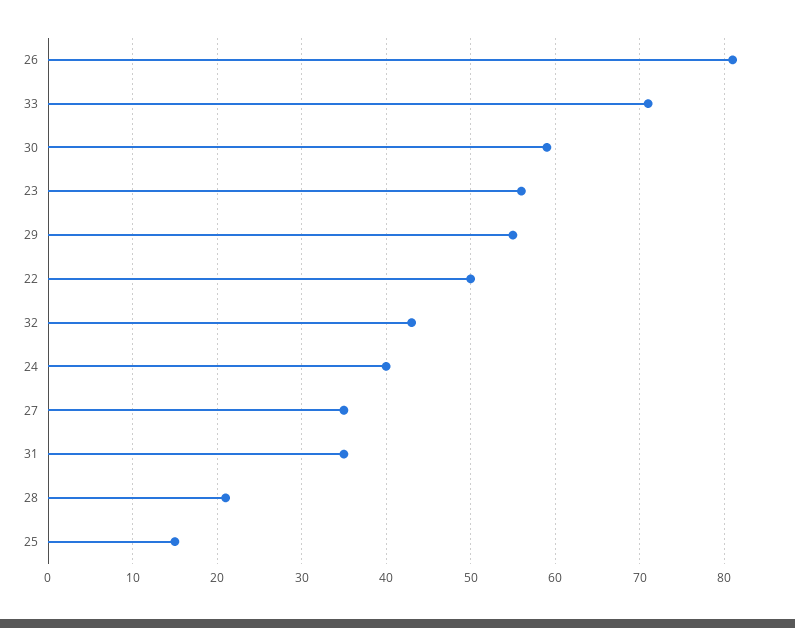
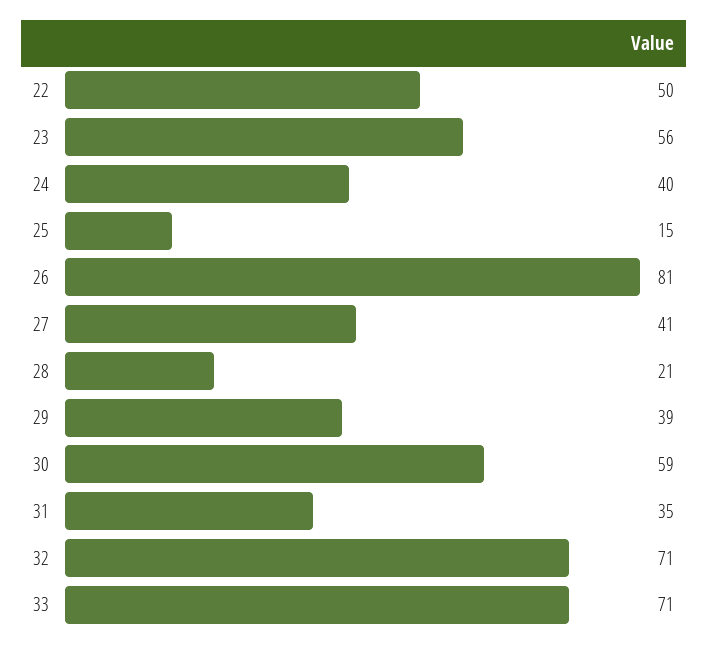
29: 55 -> 39
32: 43 -> 71
27: 35 -> 41

